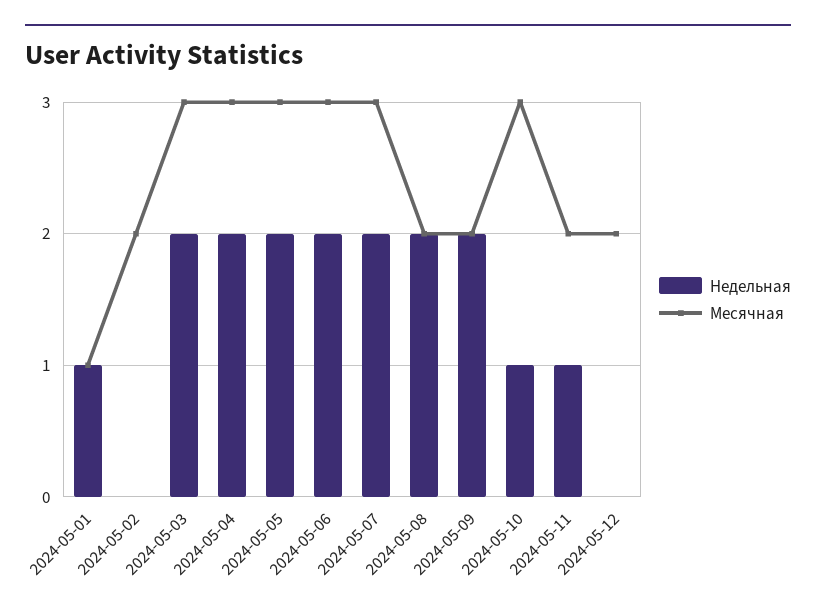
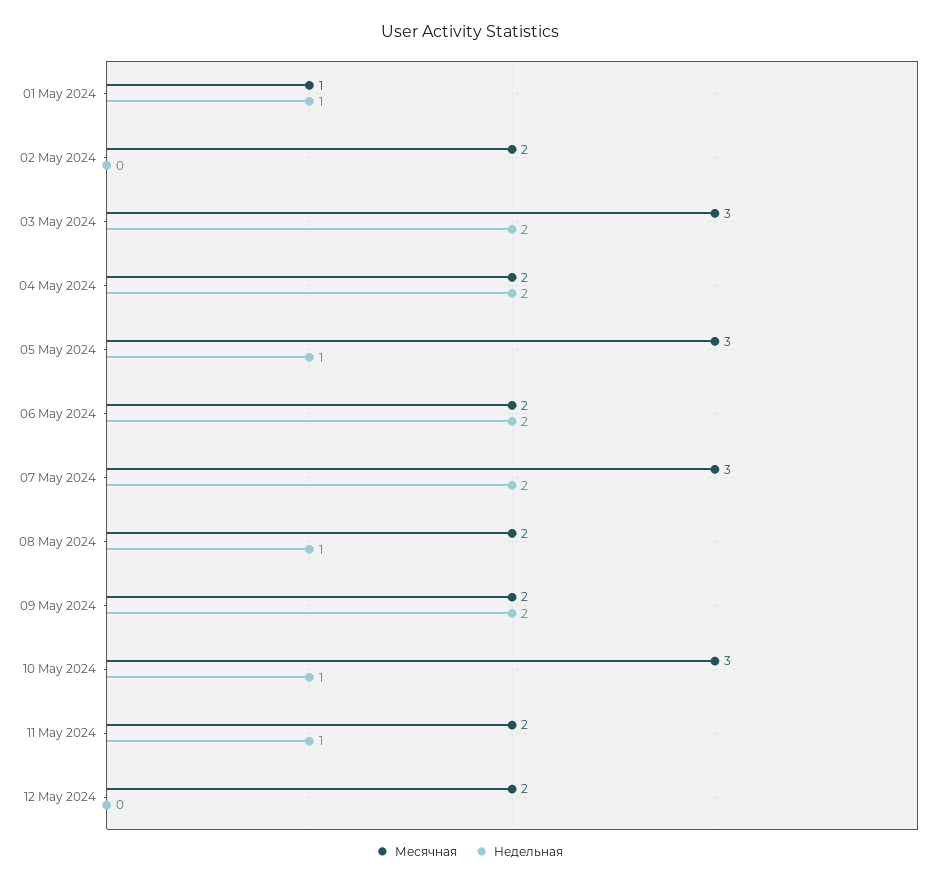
Месячная, 2024-05-04: 3 -> 2
Недельная, 2024-05-05: 2 -> 1
Месячная, 2024-05-06: 3 -> 2
Недельная, 2024-05-08: 2 -> 1

